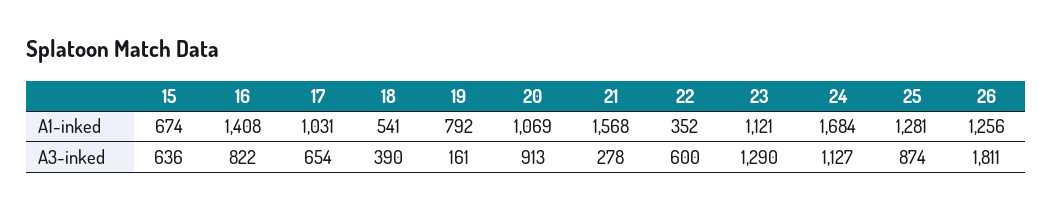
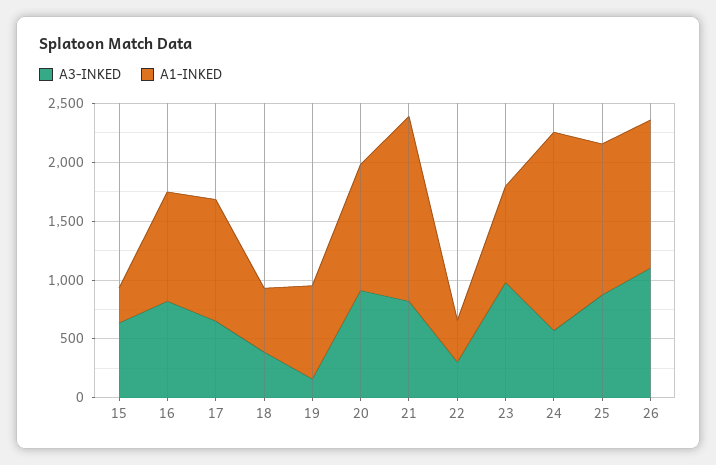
A1-inked, 15: 674 -> 300
A1-inked, 16: 1408 -> 900
A1-inked, 23: 1121 -> 800
A3-inked, 21: 278 -> 800
A3-inked, 22: 600 -> 300
A3-inked, 23: 1290 -> 1000
A3-inked, 24: 1127 -> 600
A3-inked, 26: 1811 -> 1100

